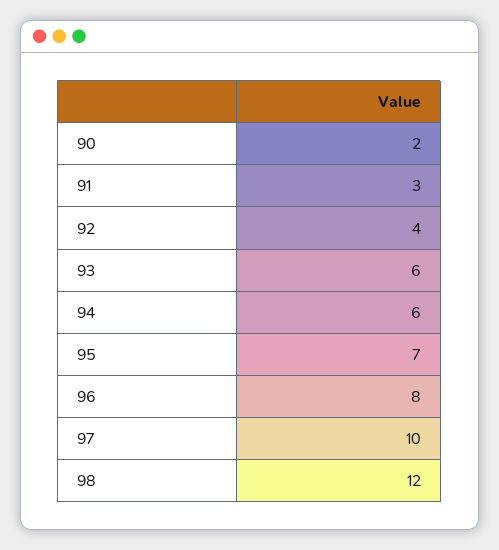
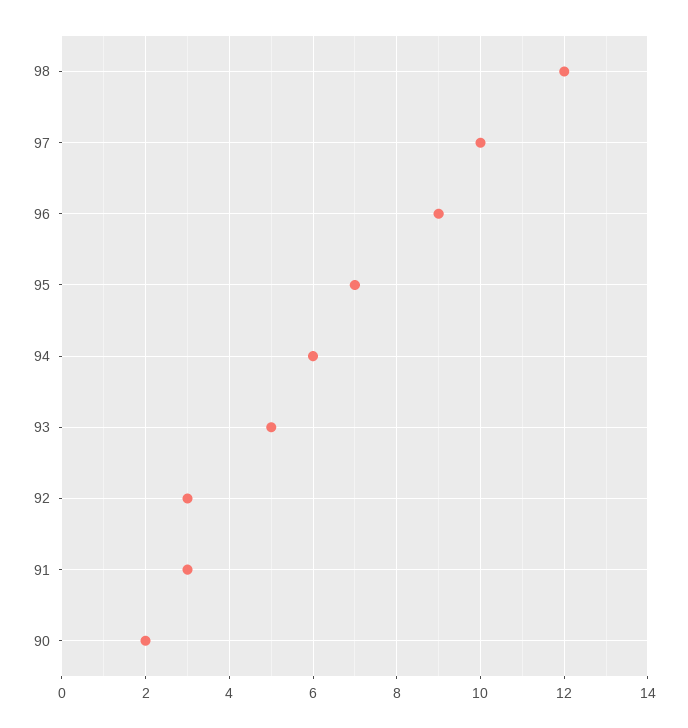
92: 4 -> 3
93: 6 -> 5
96: 8 -> 9

